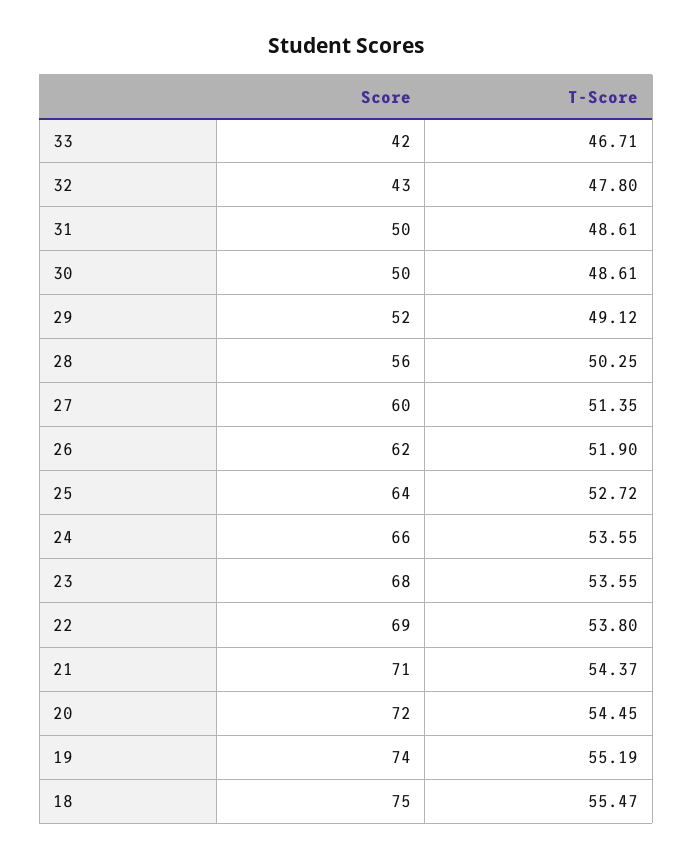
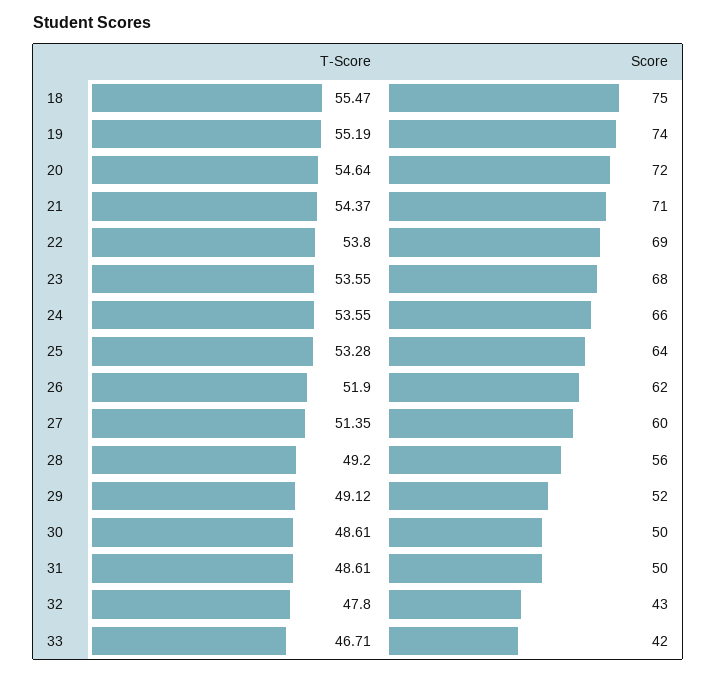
T-Score, 28: 50.25 -> 49.2
T-Score, 25: 52.72 -> 53.28
T-Score, 20: 54.45 -> 54.64

